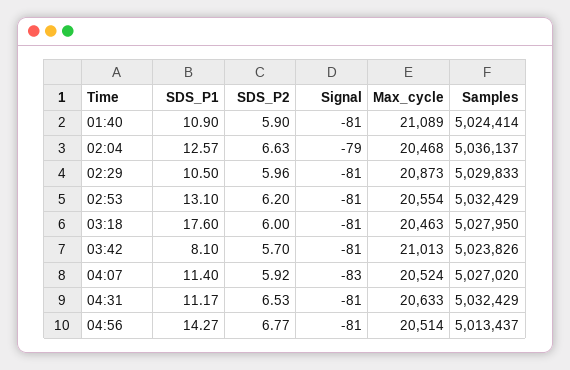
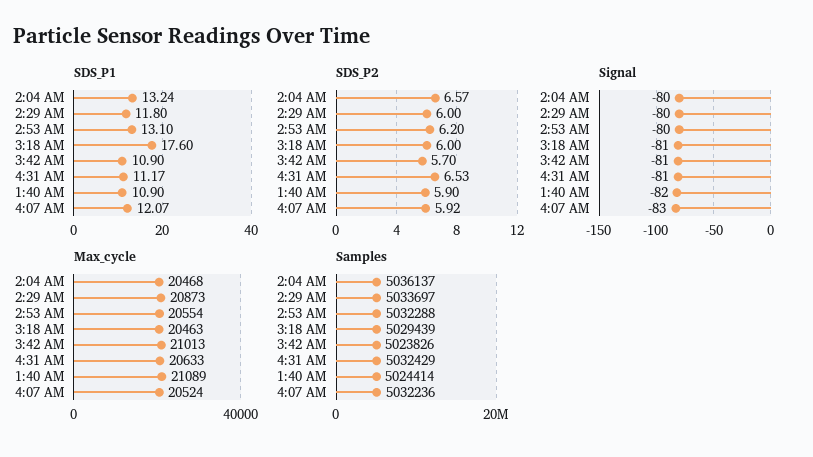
Signal, 01:40: -81 -> -82
SDS_P1, 02:04: 12.57 -> 13.24
SDS_P2, 02:04: 6.63 -> 6.57
Signal, 02:04: -79 -> -80
SDS_P1, 02:29: 10.5 -> 11.8
SDS_P2, 02:29: 5.96 -> 6
Signal, 02:29: -81 -> -80
Samples, 02:29: 5029833 -> 5033697
Signal, 02:53: -81 -> -80
Samples, 02:53: 5032429 -> 5032288
Samples, 03:18: 5027950 -> 5029439
SDS_P1, 03:42: 8.1 -> 10.9
SDS_P1, 04:07: 11.4 -> 12.07
Samples, 04:07: 5027020 -> 5032236
SDS_P1, 04:56: 14.27 -> none
SDS_P2, 04:56: 6.77 -> none
Signal, 04:56: -81 -> none
Max_cycle, 04:56: 20514 -> none
Samples, 04:56: 5013437 -> none

